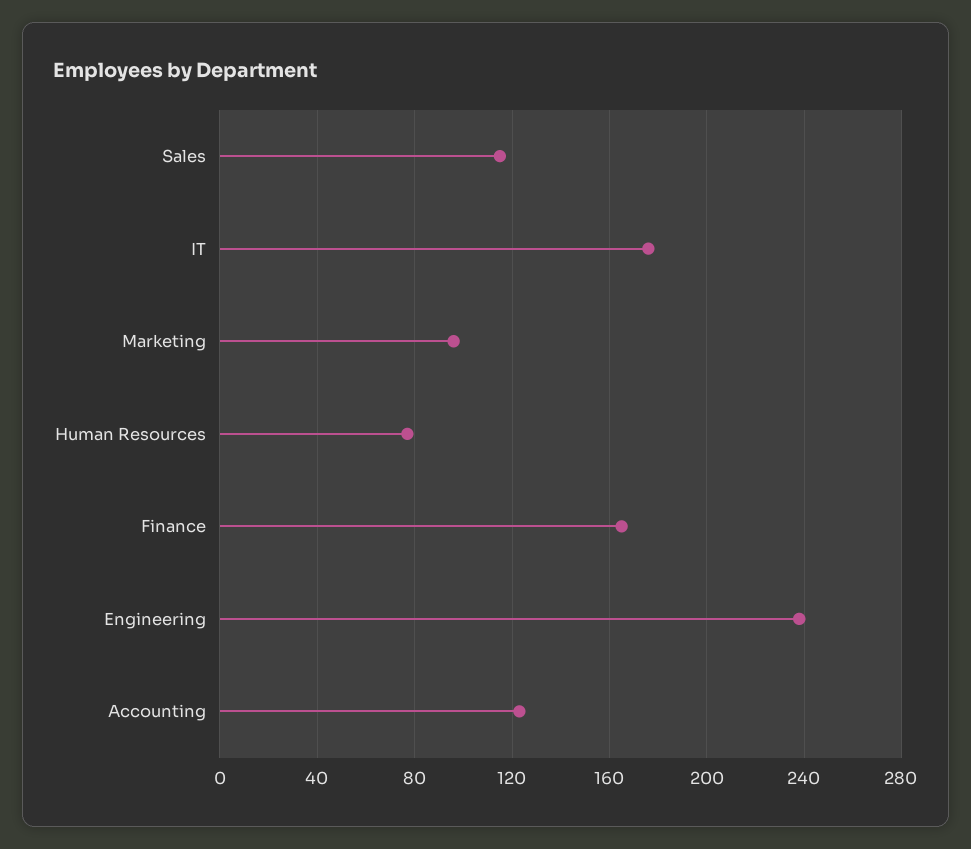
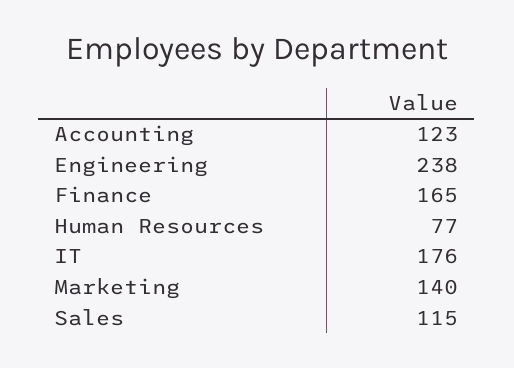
Marketing: 95 -> 140

